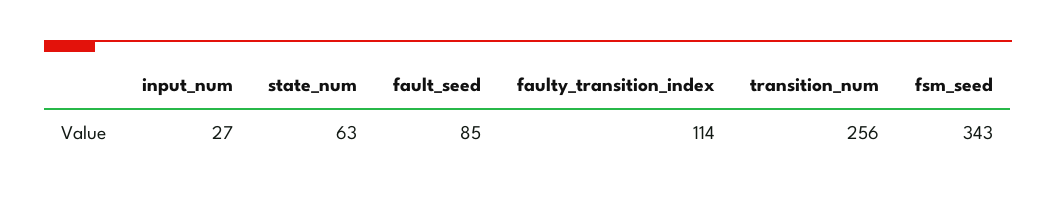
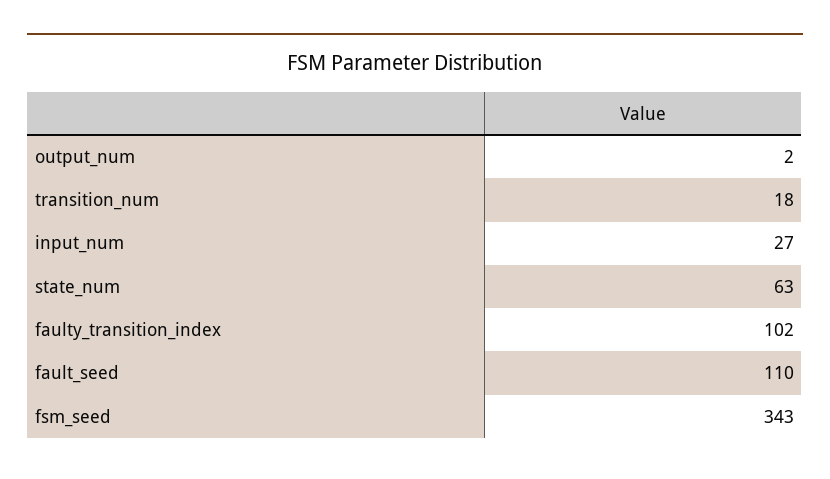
fault_seed: 85 -> 110
faulty_transition_index: 114 -> 102
transition_num: 256 -> 18
output_num: none -> 2

